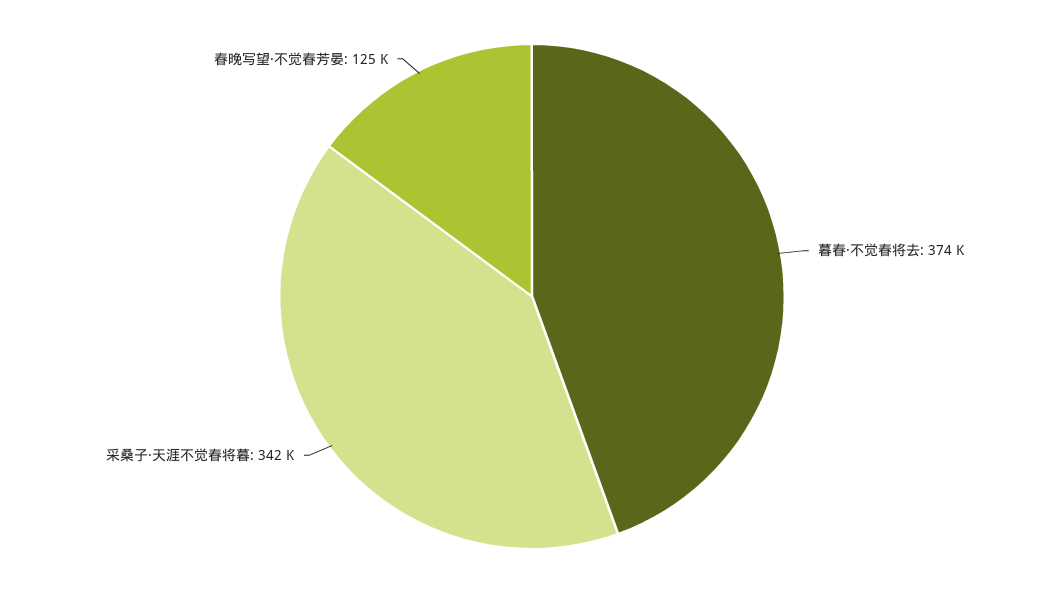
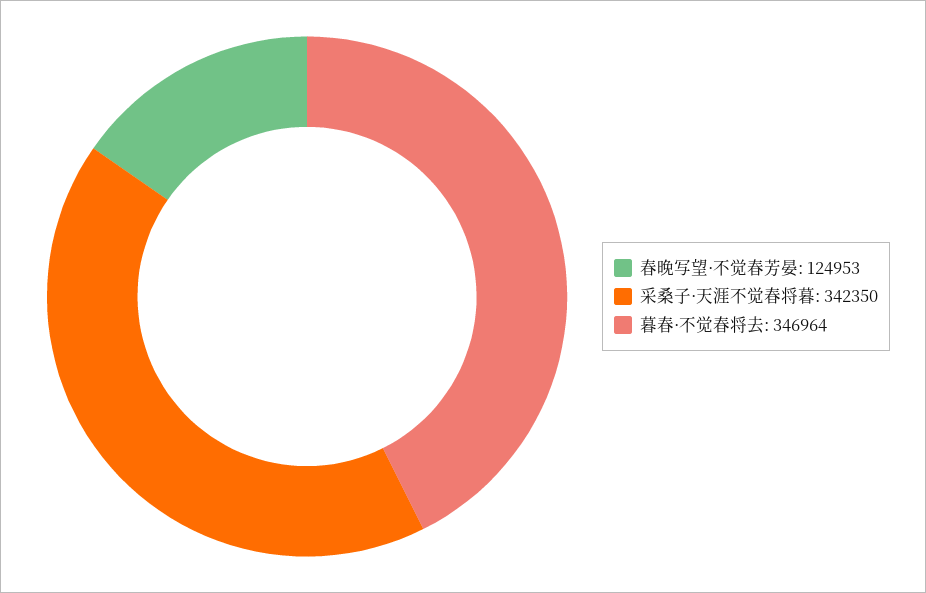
暮春·不觉春将去: 374000 -> 346964

